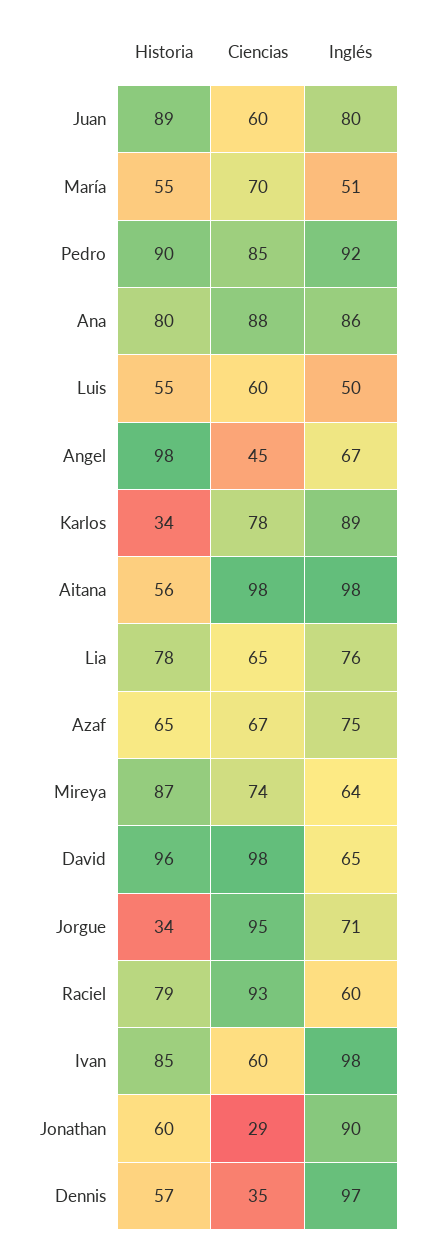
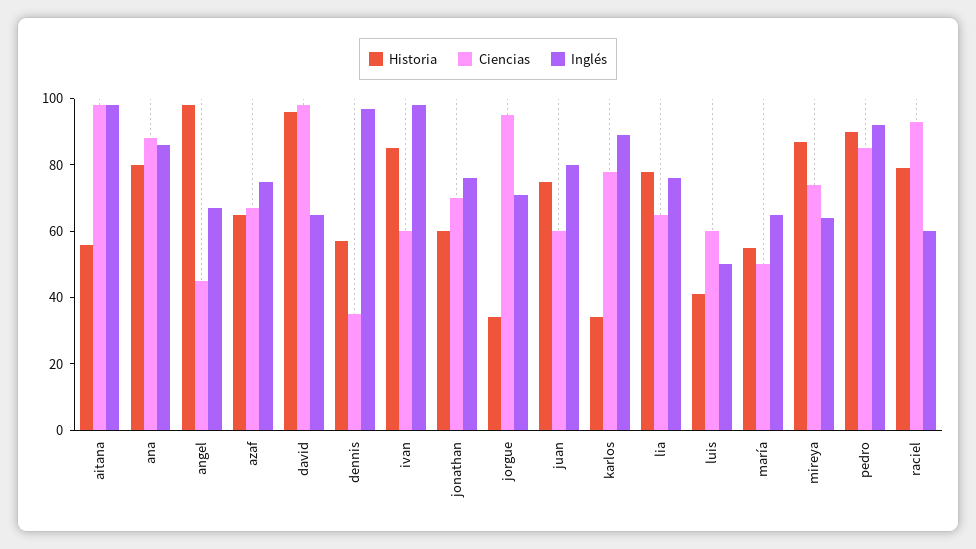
Historia, Juan: 89 -> 75
Ciencias, María: 70 -> 50
Inglés, María: 51 -> 65
Historia, Luis: 55 -> 40
Ciencias, Jonathan: 29 -> 70
Inglés, Jonathan: 90 -> 75

